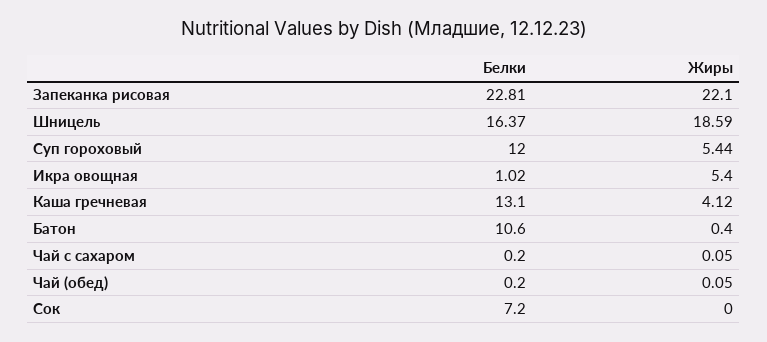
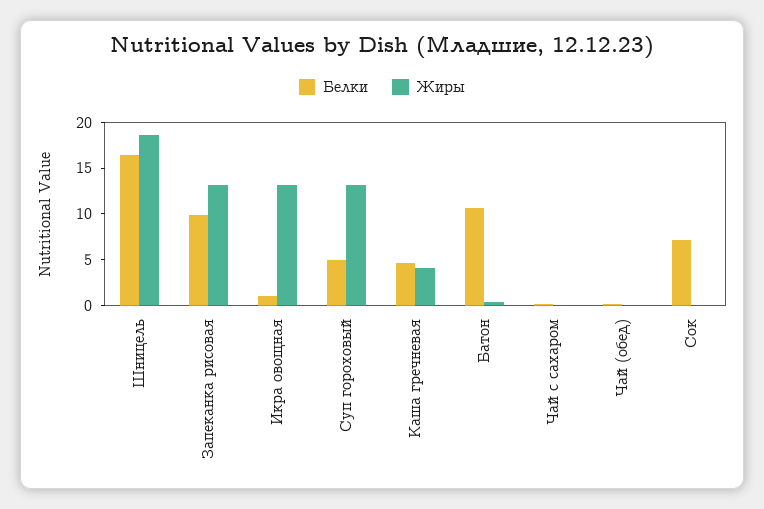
Белки, Запеканка рисовая: 22.81 -> 10
Жиры, Запеканка рисовая: 22.1 -> 13
Белки, Суп гороховый: 12 -> 5
Жиры, Суп гороховый: 5.44 -> 13
Жиры, Икра овощная: 5.4 -> 13
Белки, Каша гречневая: 13.1 -> 5

